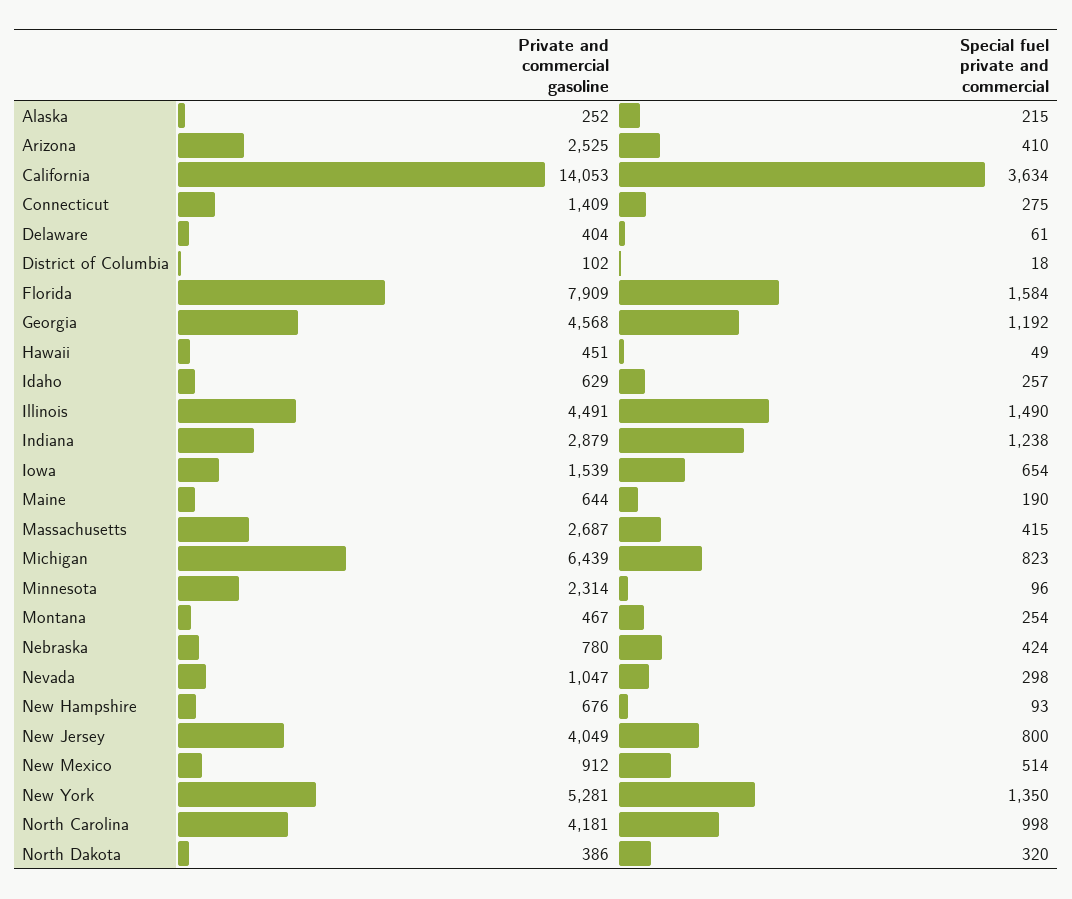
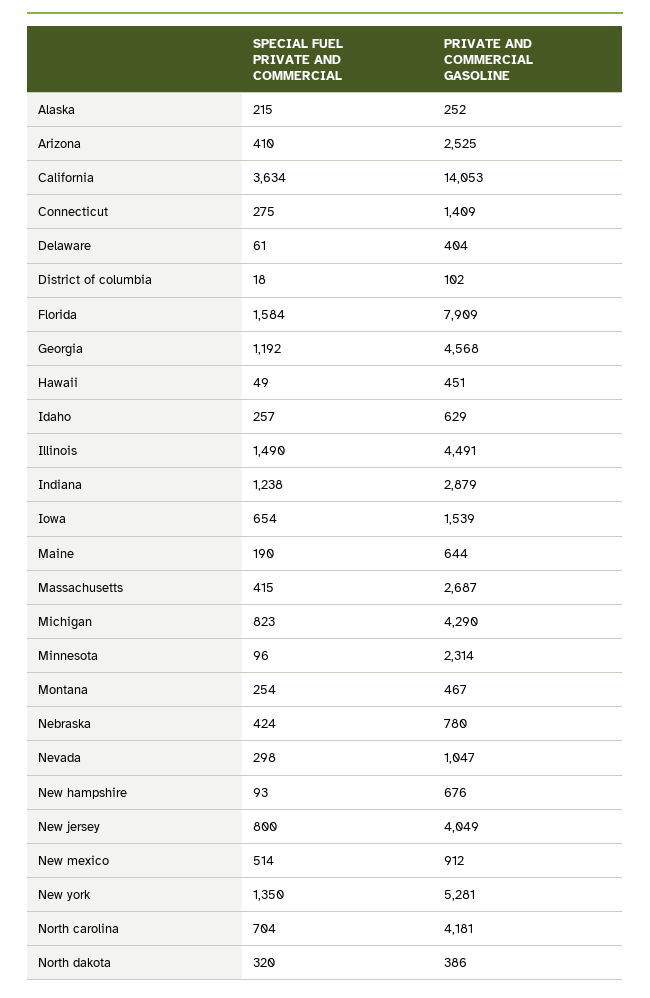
Private and commercial gasoline, Michigan: 6439 -> 4290
Special fuel private and commercial, North Carolina: 998 -> 704

